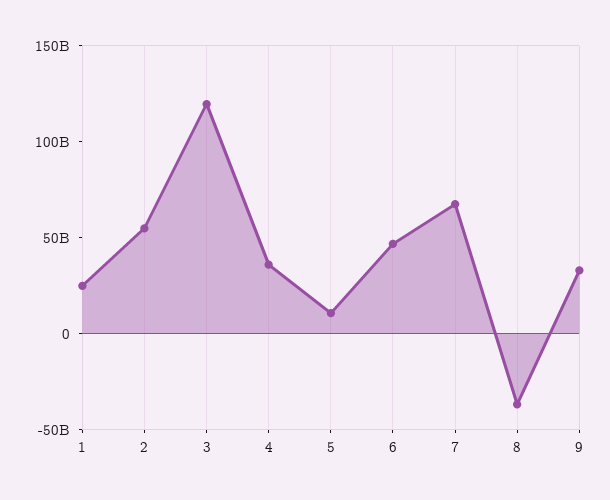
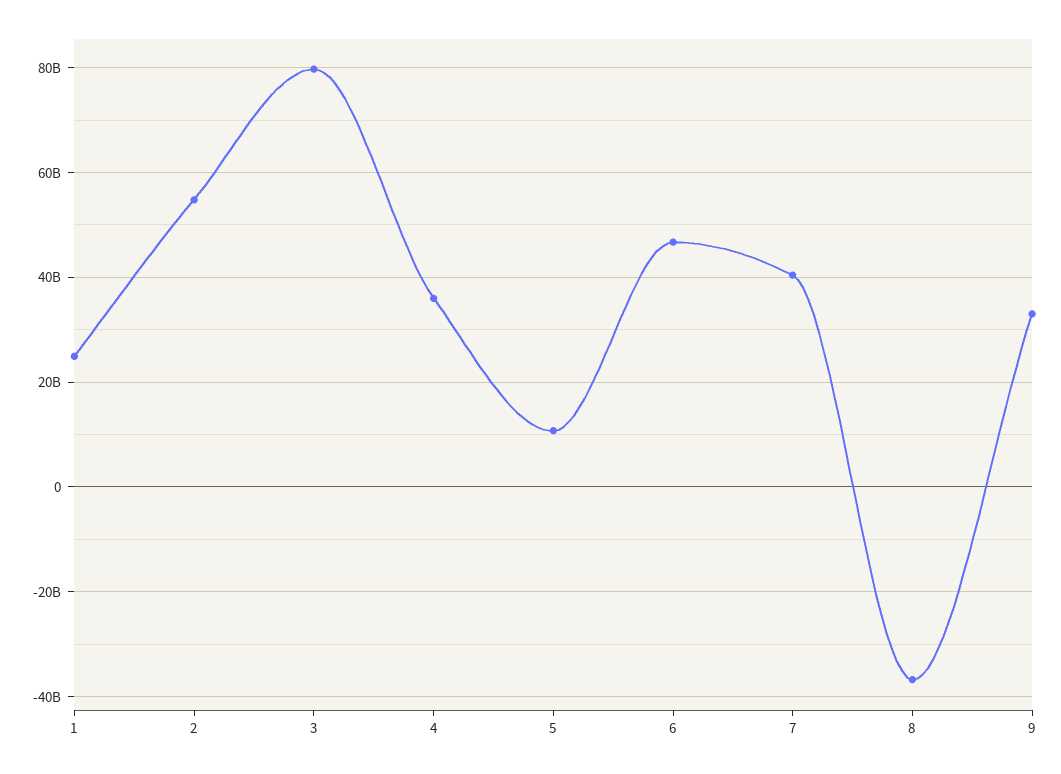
3: 120000000000 -> 80000000000
7: 70000000000 -> 40000000000

